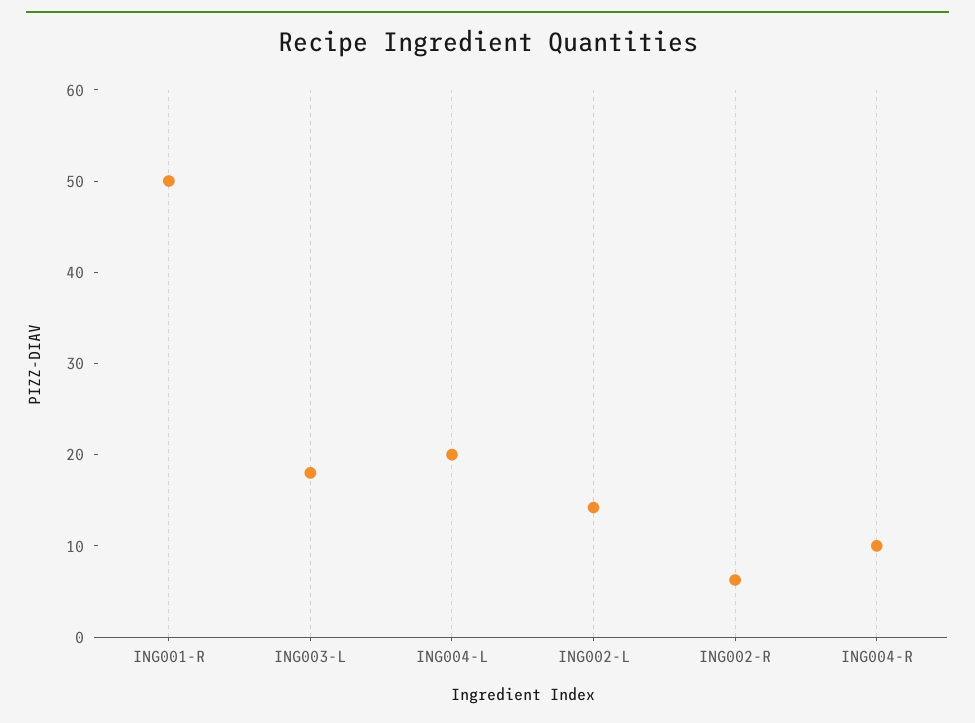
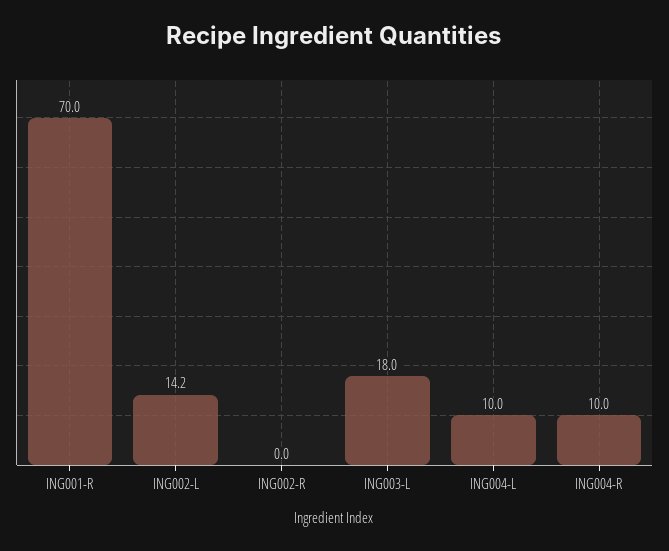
ING001-R: 50 -> 70
ING004-L: 20 -> 10
ING002-R: 6 -> 0

